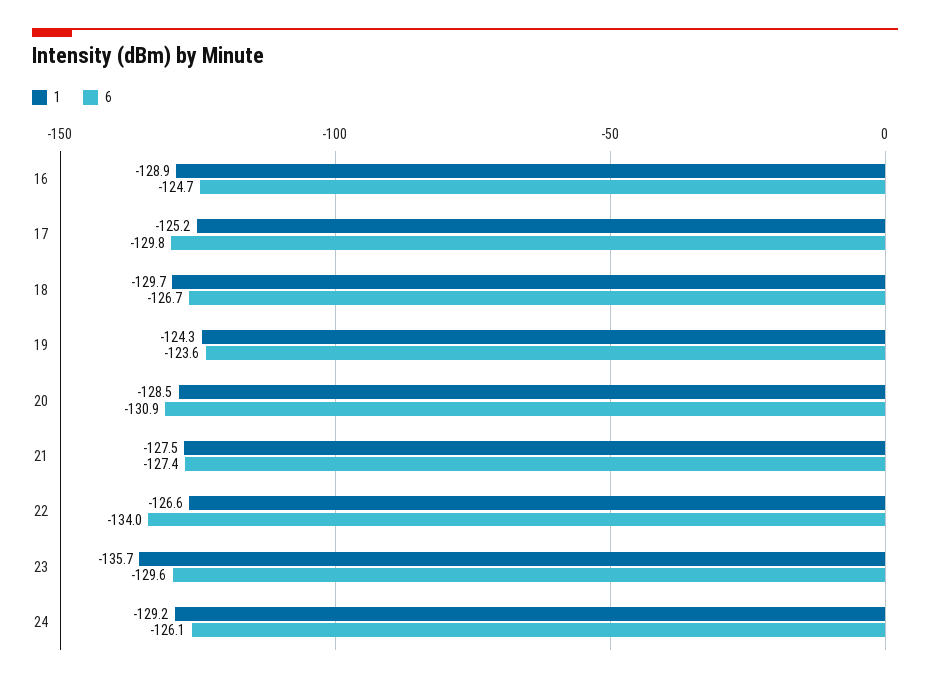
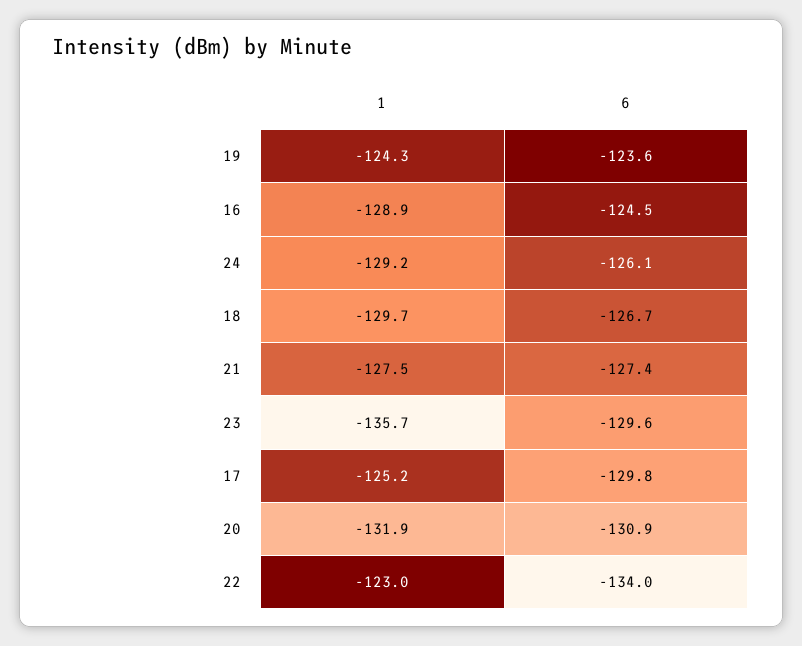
6, 16: -124.7 -> -124.5
1, 20: -128.5 -> -131.9
1, 22: -126.6 -> -123

